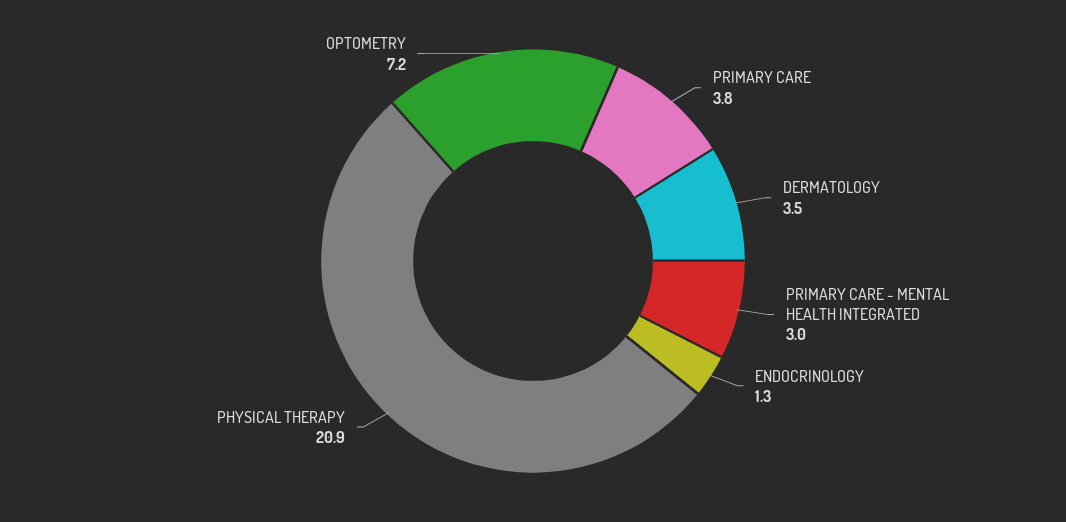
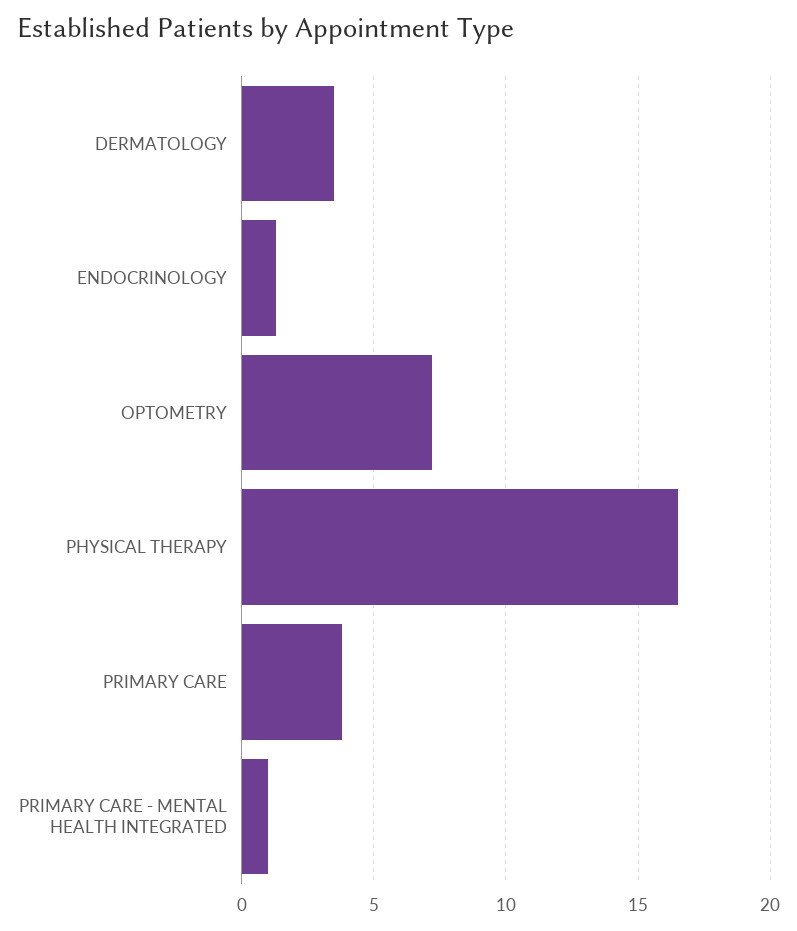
PRIMARY CARE - MENTAL HEALTH INTEGRATED: 3 -> 1
PHYSICAL THERAPY: 20.9 -> 16.5

